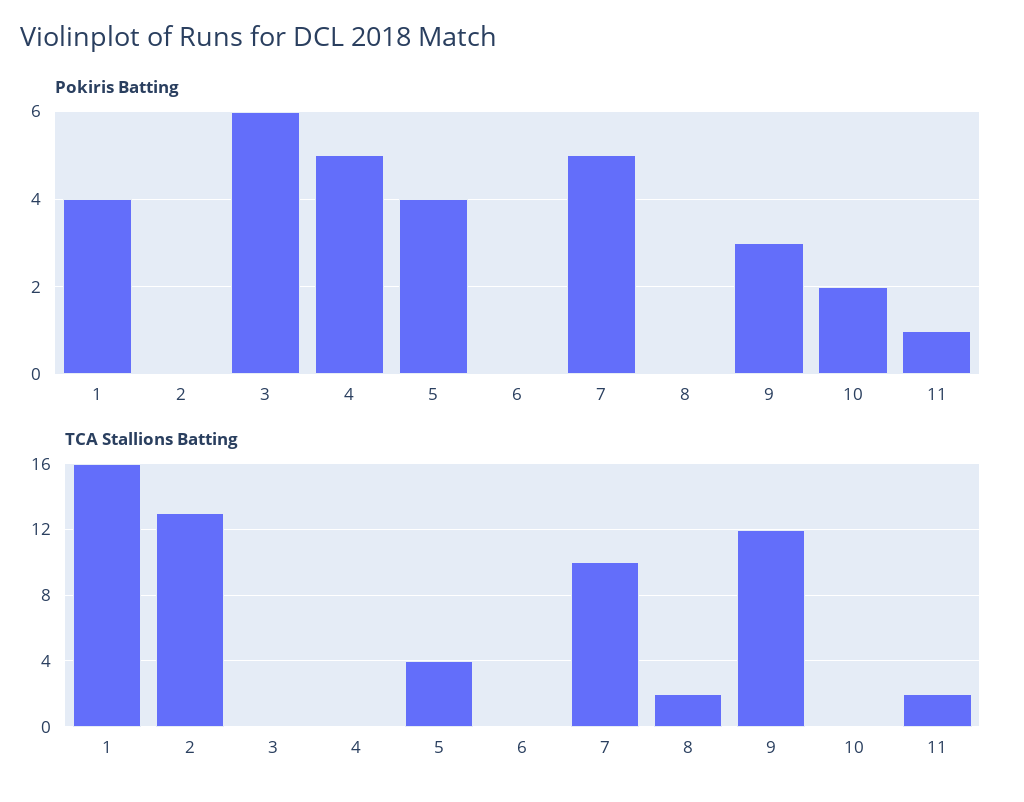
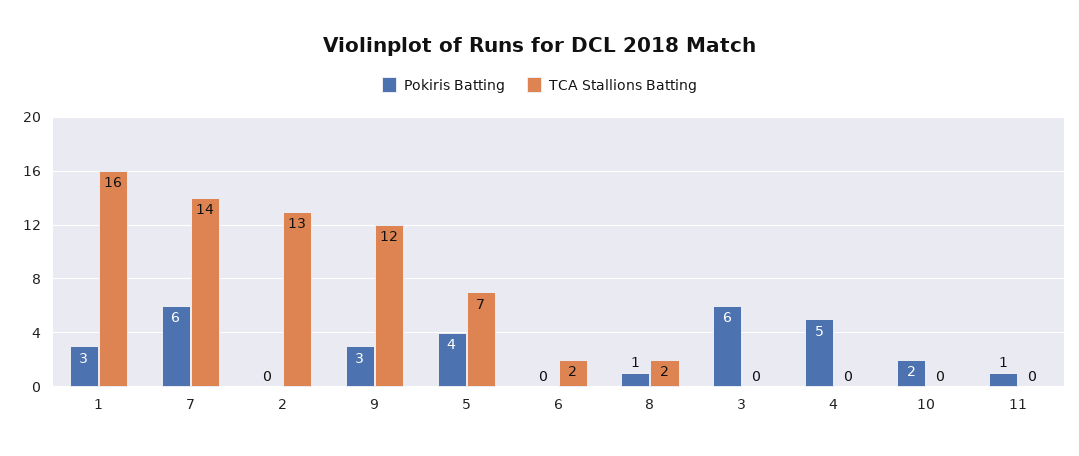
Pokiris Batting, 1: 4 -> 3
Pokiris Batting, 7: 5 -> 6
Pokiris Batting, 8: 0 -> 1
TCA Stallions Batting, 5: 4 -> 7
TCA Stallions Batting, 6: 0 -> 2
TCA Stallions Batting, 7: 10 -> 14
TCA Stallions Batting, 11: 2 -> 0

